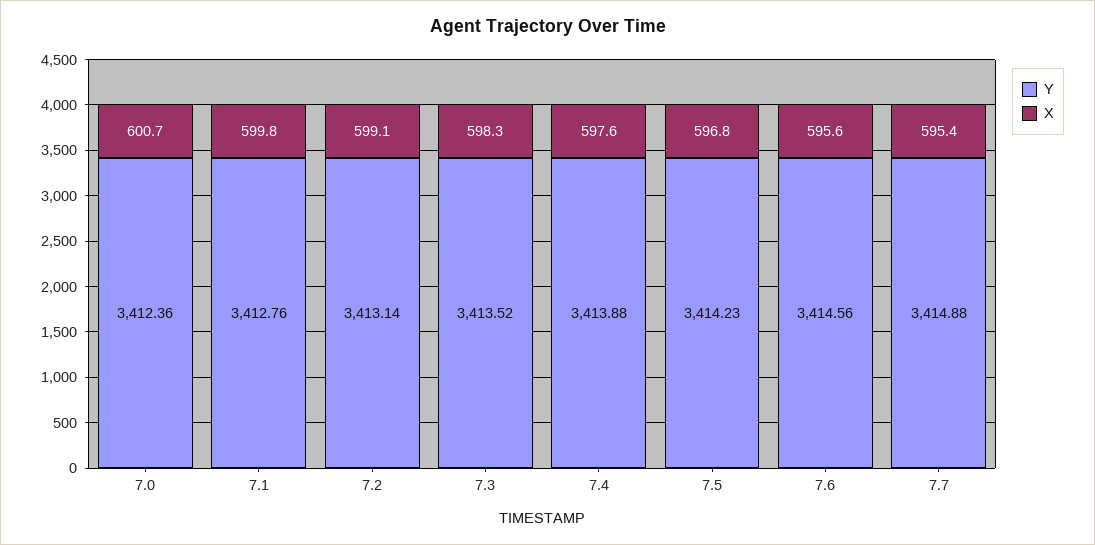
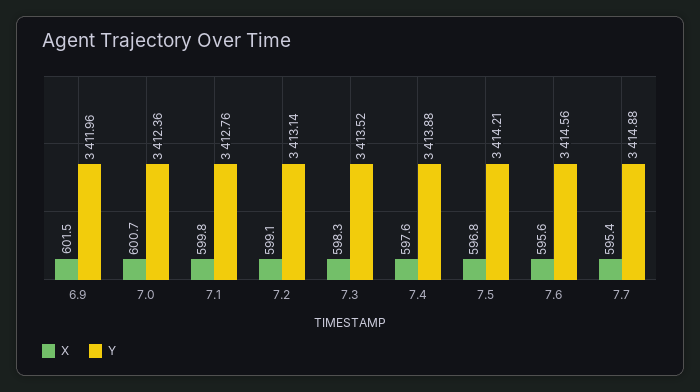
Y, 7.5: 3414.23 -> 3414.21
X, 6.9: none -> 601.5
Y, 6.9: none -> 3411.96

